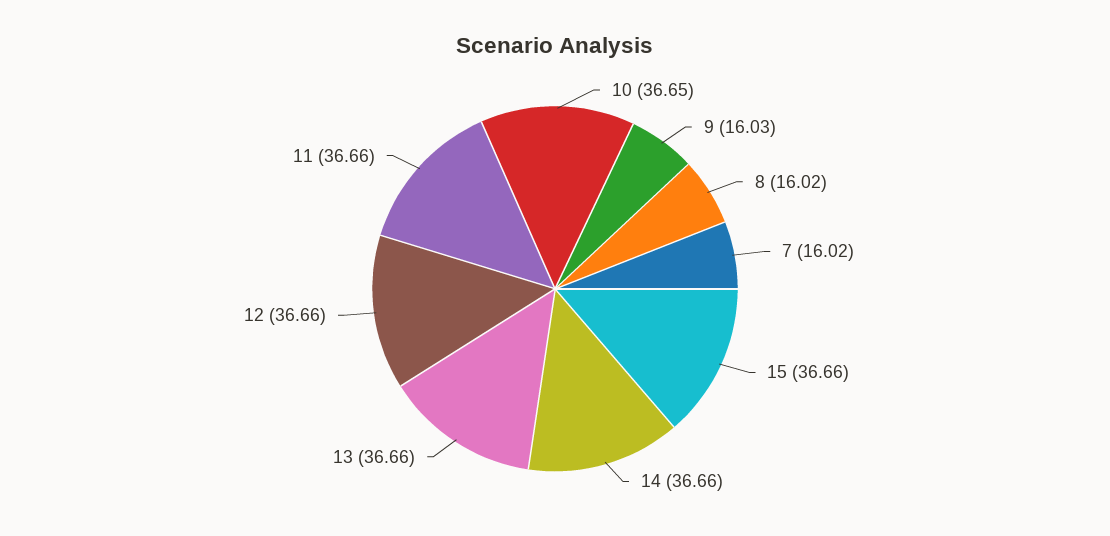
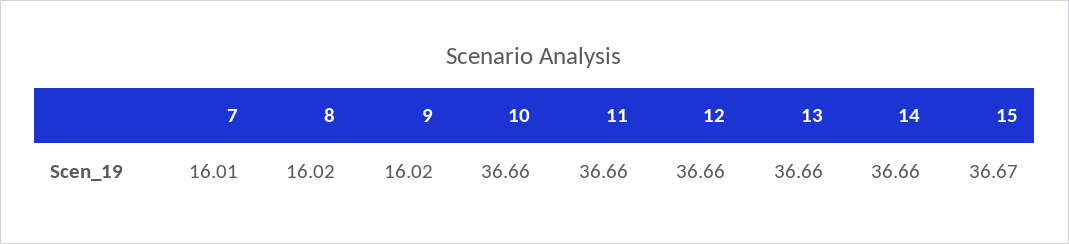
10: 36.65 -> 36.66
9: 16.03 -> 16.02
7: 16.02 -> 16.01
15: 36.66 -> 36.67

